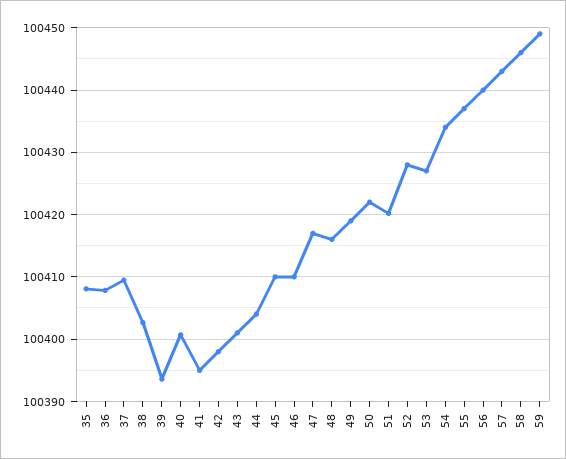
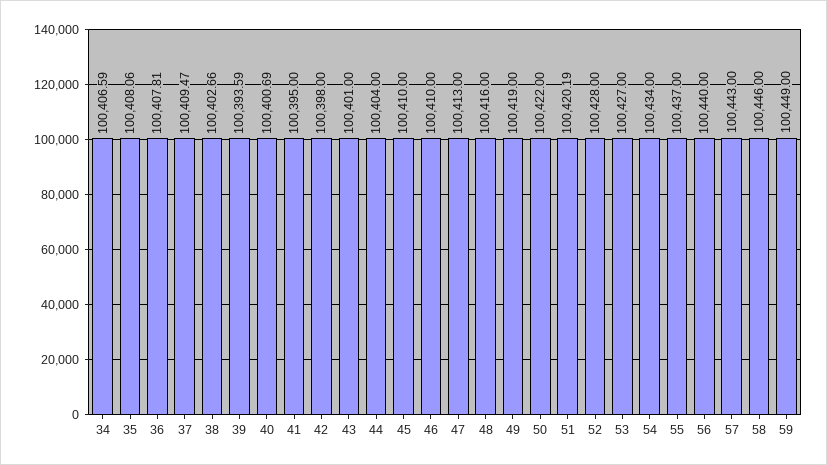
47: 100417 -> 100413
34: none -> 100406.59

